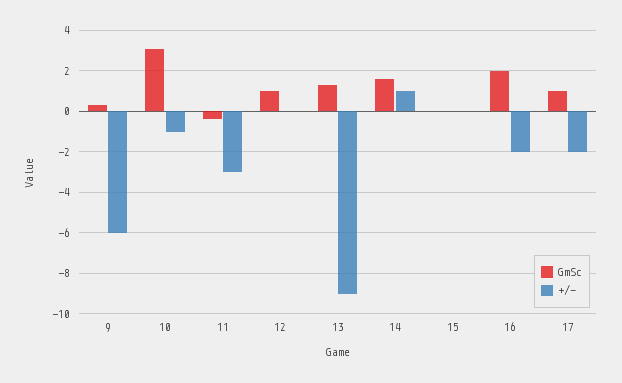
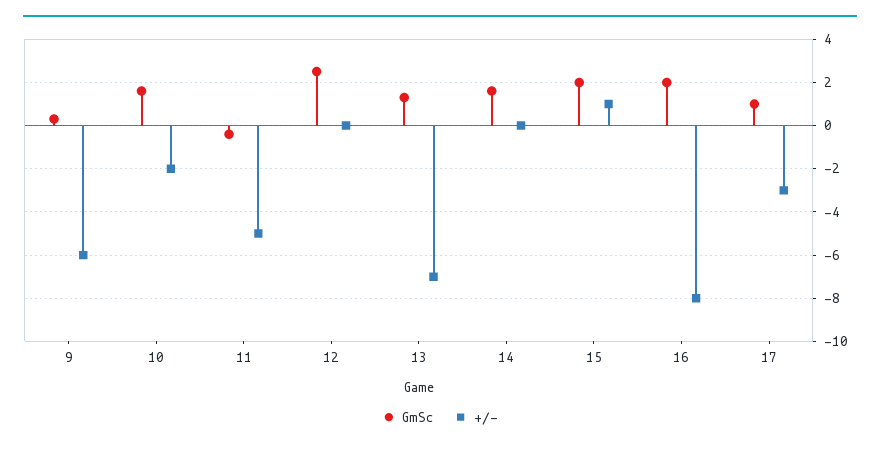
GmSc, 10: 3 -> 1.5
+/-, 10: -1 -> -2
+/-, 11: -3 -> -5
GmSc, 12: 1 -> 2.5
+/-, 13: -9 -> -7
+/-, 14: 1 -> 0
GmSc, 15: 0 -> 2
+/-, 15: 0 -> 1
+/-, 16: -2 -> -8
+/-, 17: -2 -> -3

